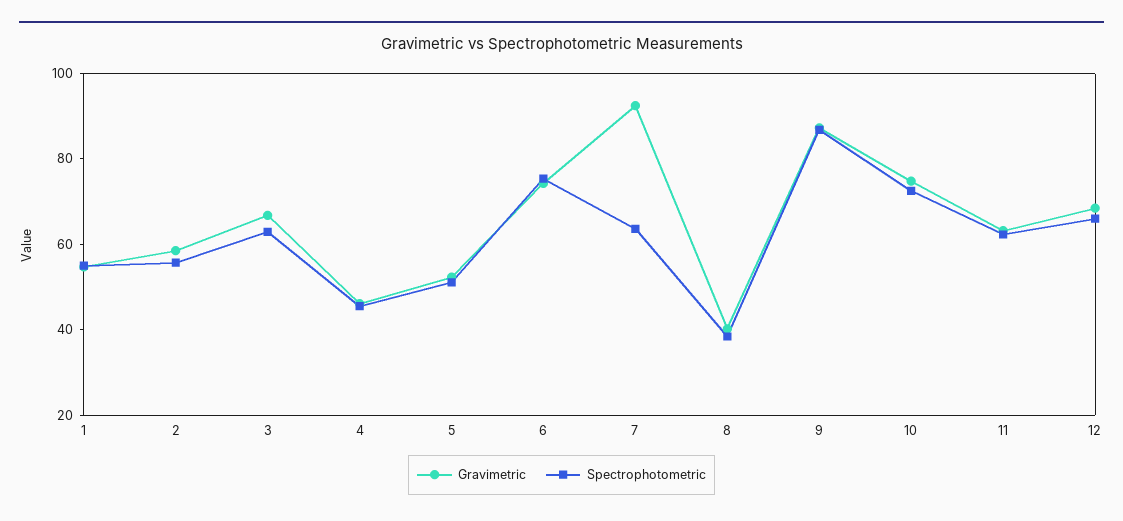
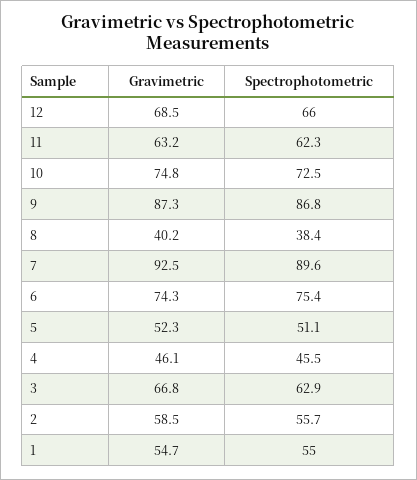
Spectrophotometric, 7: 65 -> 89.6

